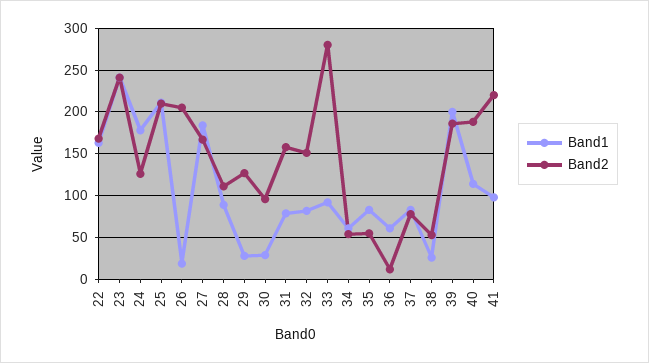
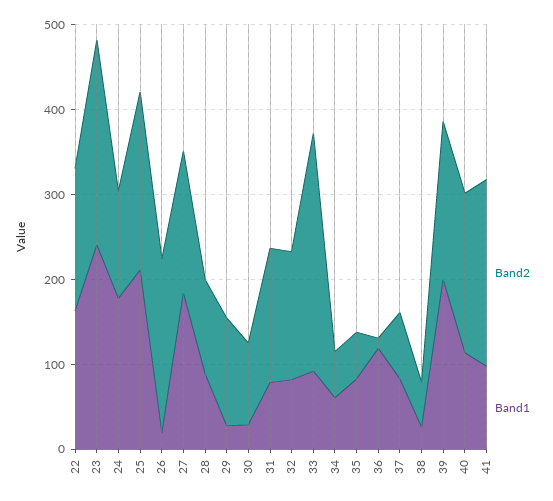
Band1, 36: 60 -> 120

